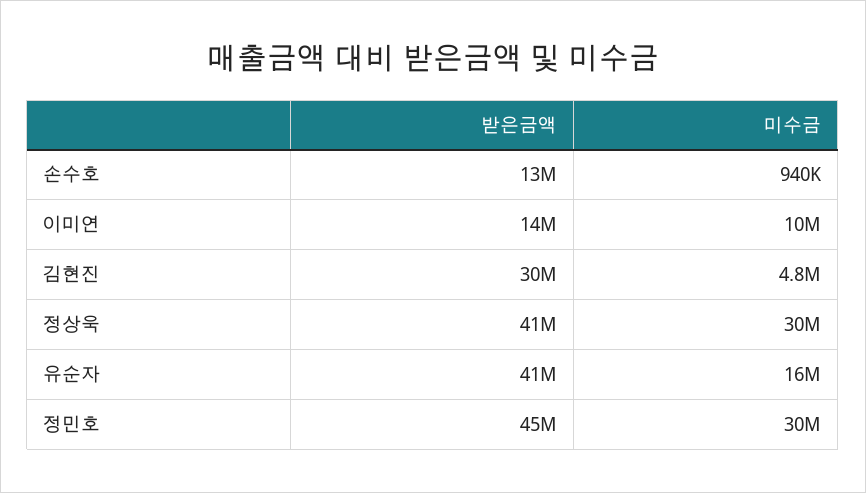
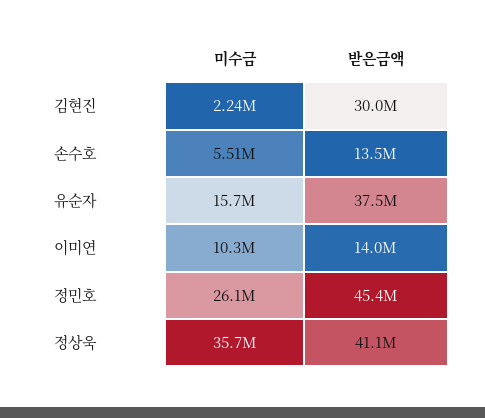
미수금, 손수호: 940000 -> 5510000
미수금, 김현진: 4800000 -> 2240000
미수금, 정상욱: 30000000 -> 35700000
받은금액, 유순자: 41000000 -> 37500000
미수금, 정민호: 30000000 -> 26100000

